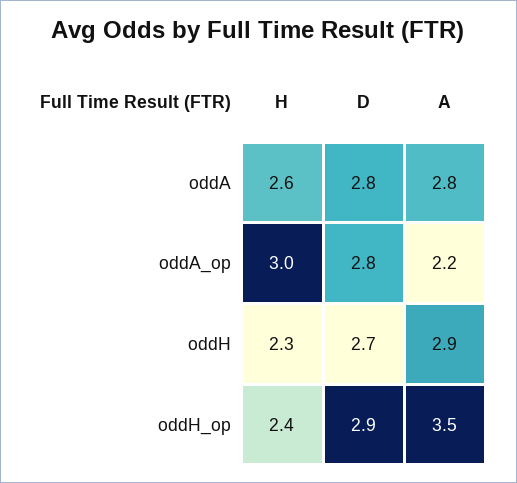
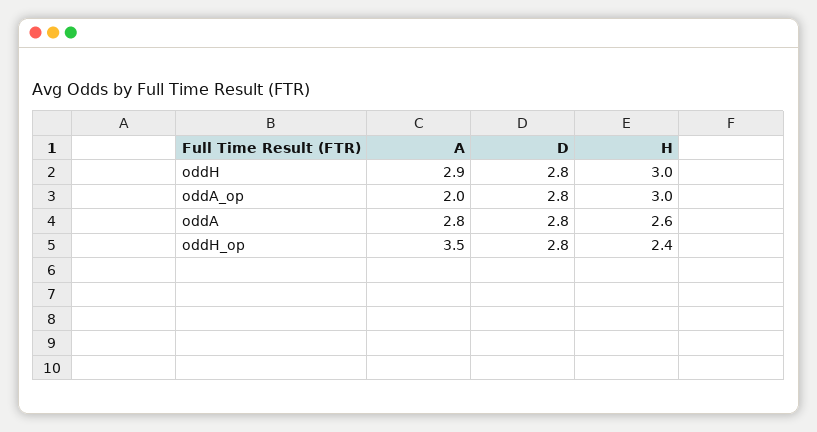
A, oddA_op: 2.2 -> 2
H, oddH: 2.3 -> 3
D, oddH: 2.7 -> 2.8
D, oddH_op: 2.9 -> 2.8

